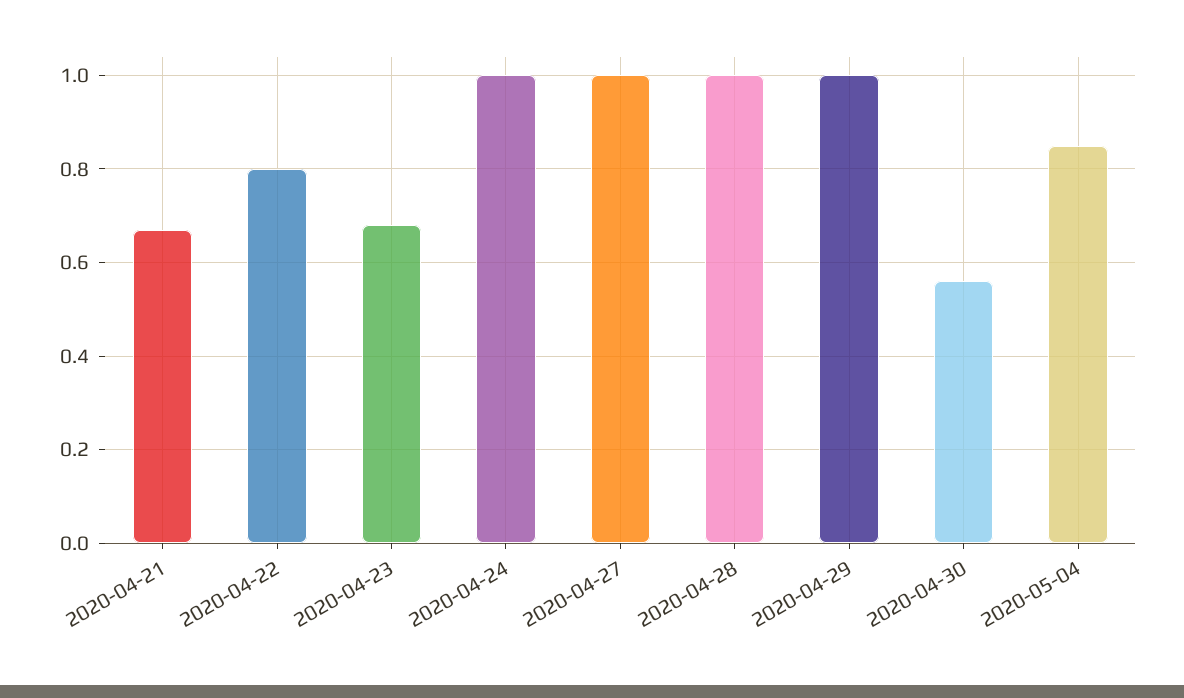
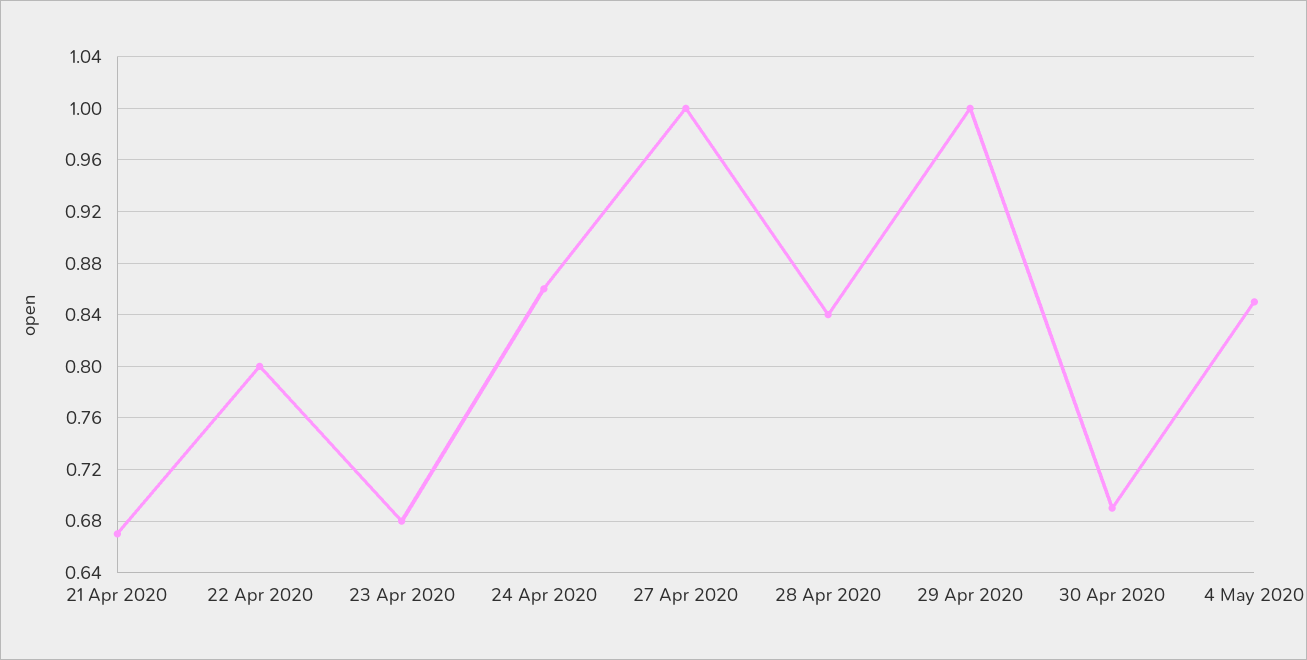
2020-04-24: 1 -> 0.86
2020-04-28: 1 -> 0.84
2020-04-30: 0.55 -> 0.69

